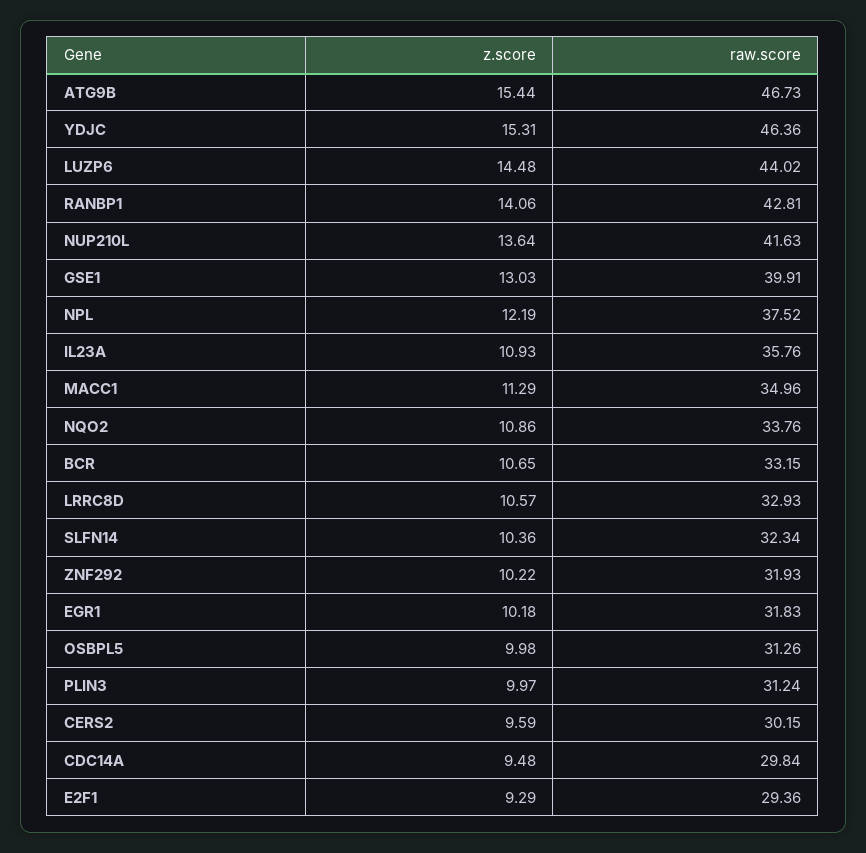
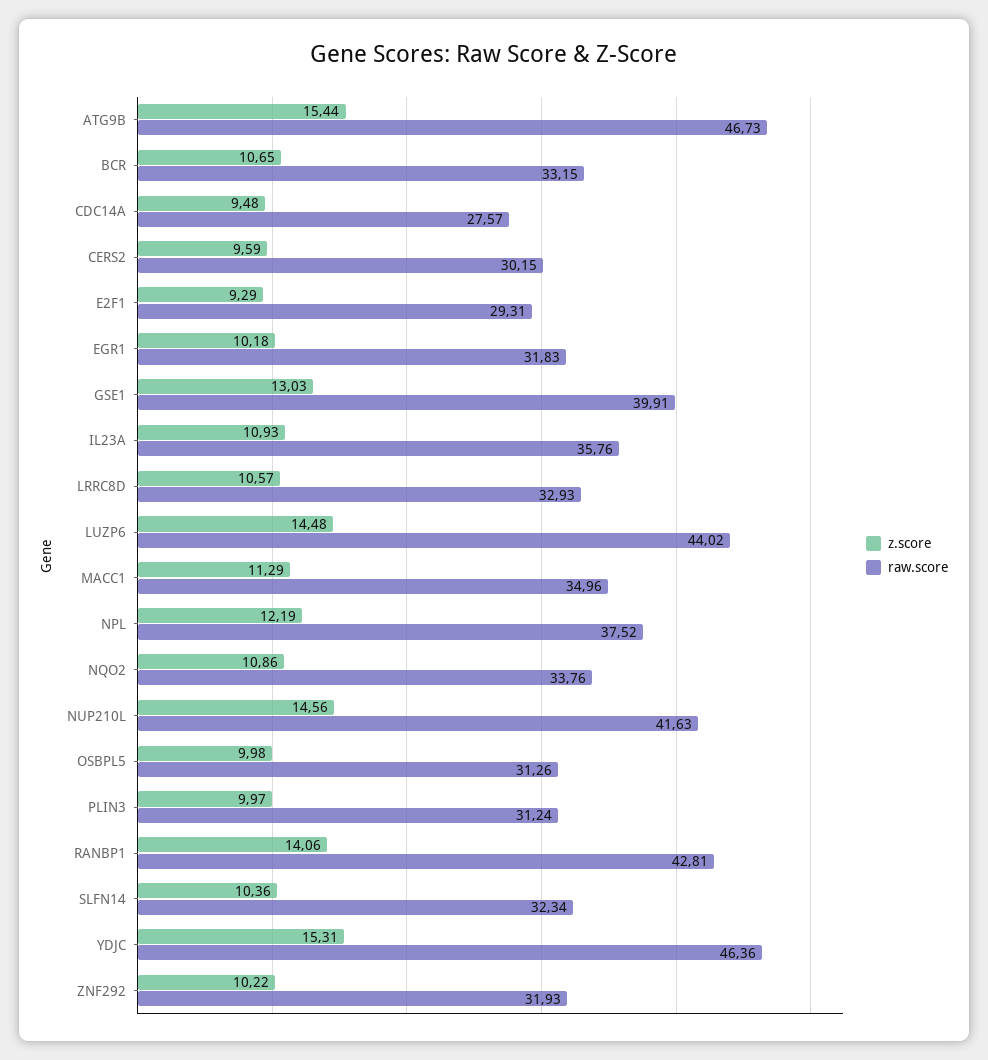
z.score, NUP210L: 13.64 -> 14.56
raw.score, CDC14A: 29.84 -> 27.57
raw.score, E2F1: 29.36 -> 29.31

